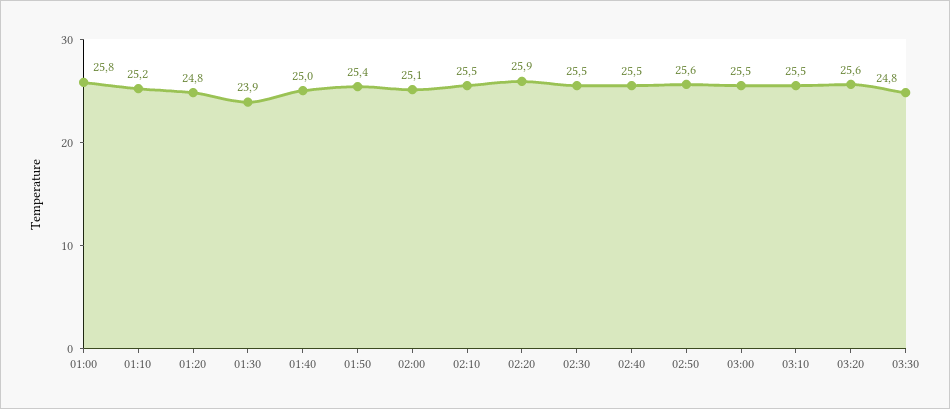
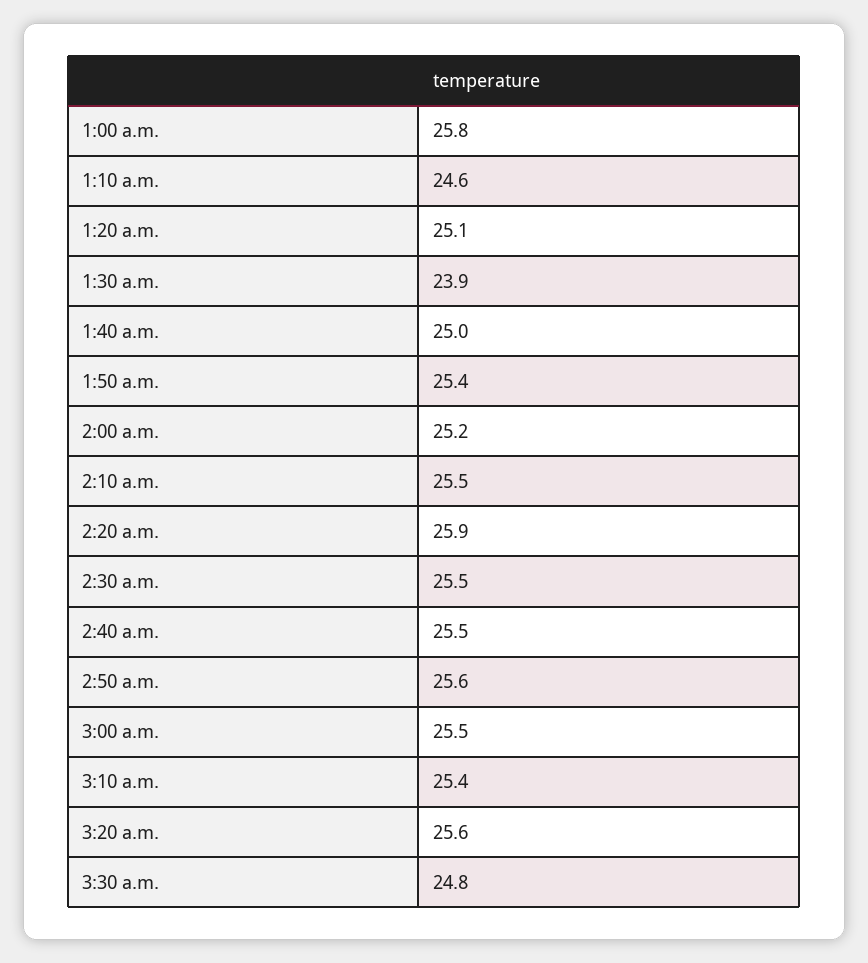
01:10: 25.2 -> 24.6
01:20: 24.8 -> 25.1
02:00: 25.1 -> 25.2
03:10: 25.5 -> 25.4

